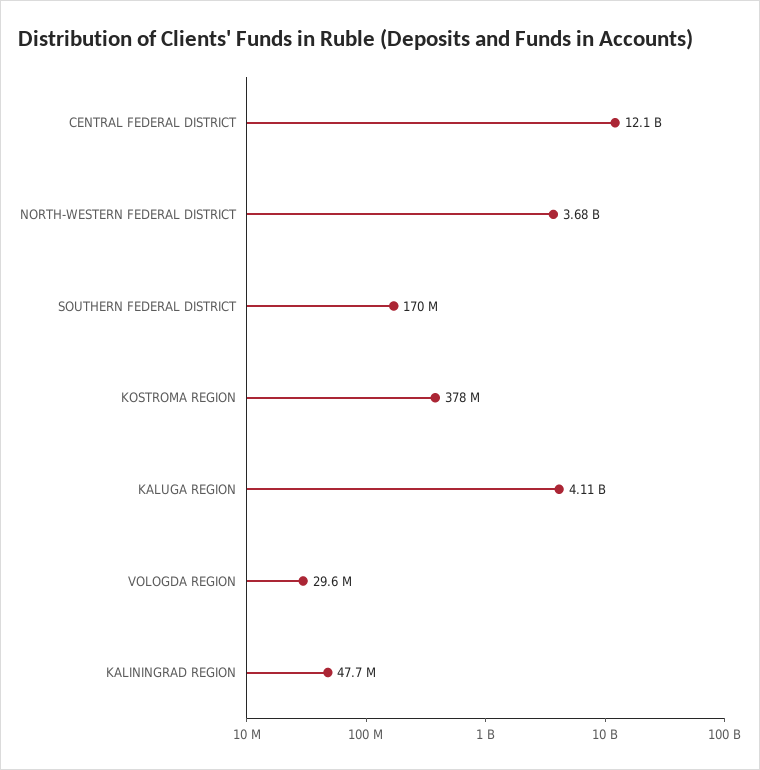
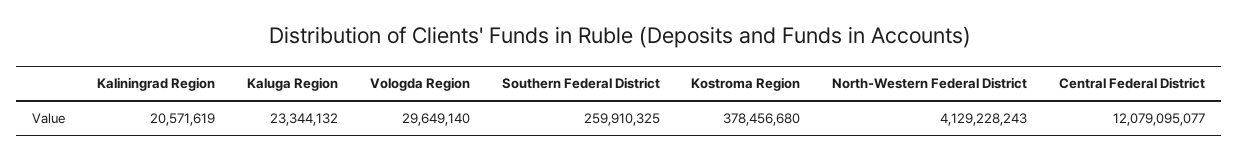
NORTH-WESTERN FEDERAL DISTRICT: 3680000000 -> 4129228243
SOUTHERN FEDERAL DISTRICT: 170000000 -> 259910325
KALUGA REGION: 4110000000 -> 23344132
KALININGRAD REGION: 47700000 -> 20571619

